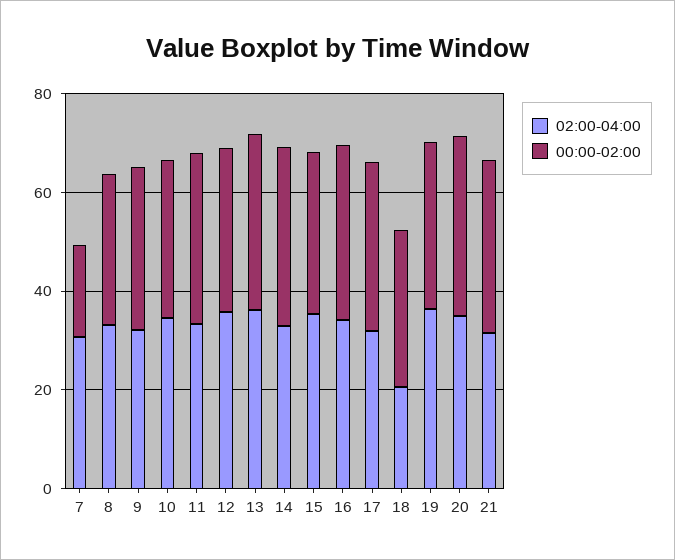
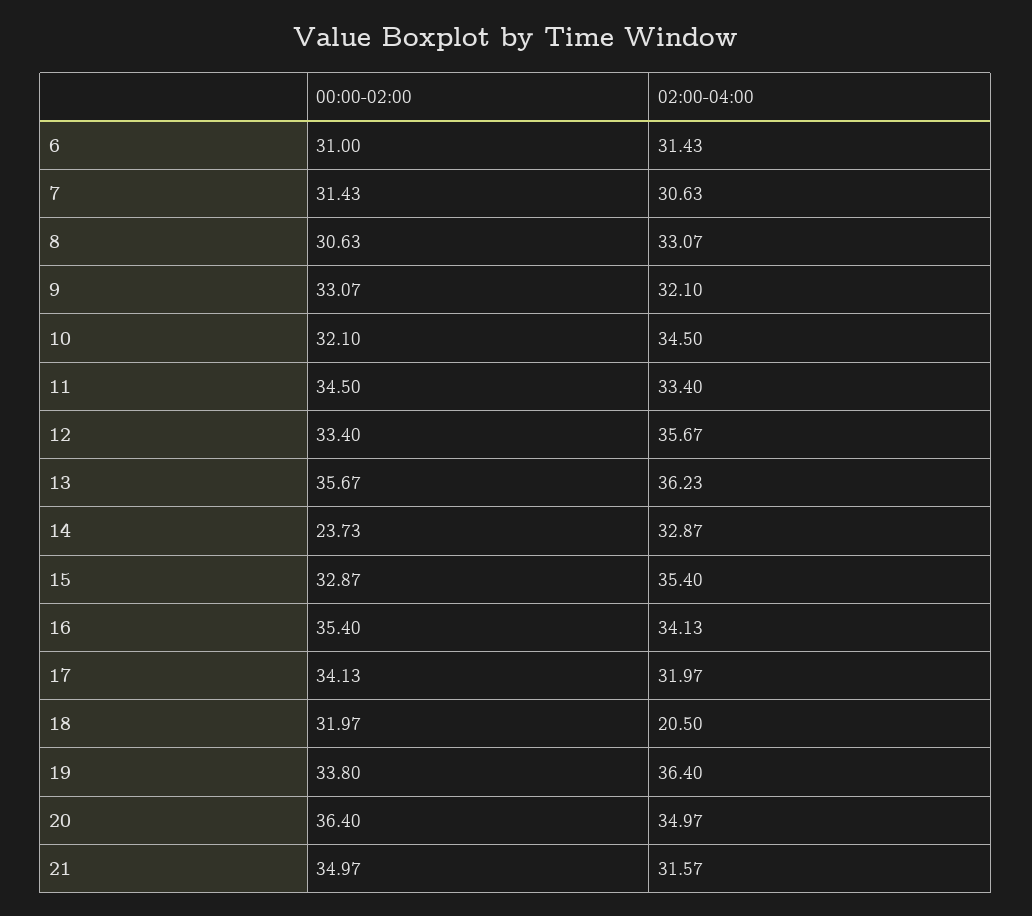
00:00-02:00, 7: 20 -> 31.43
00:00-02:00, 14: 35 -> 23.73
00:00-02:00, 6: none -> 31
02:00-04:00, 6: none -> 31.43

